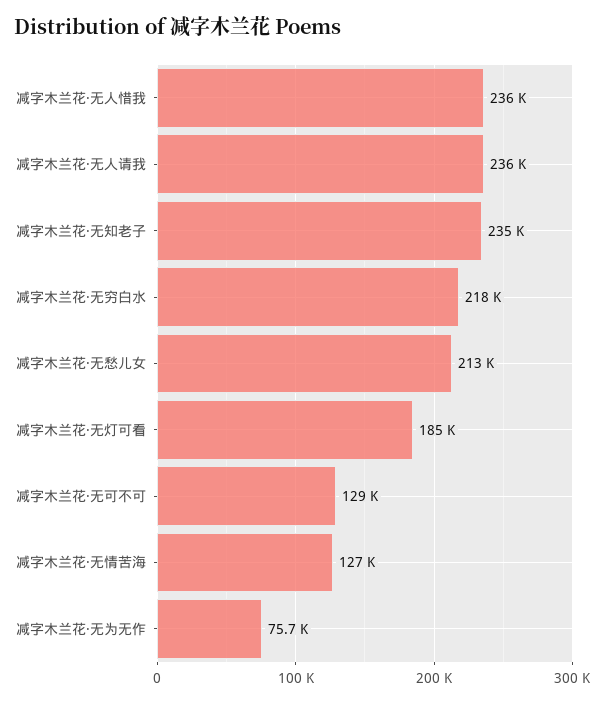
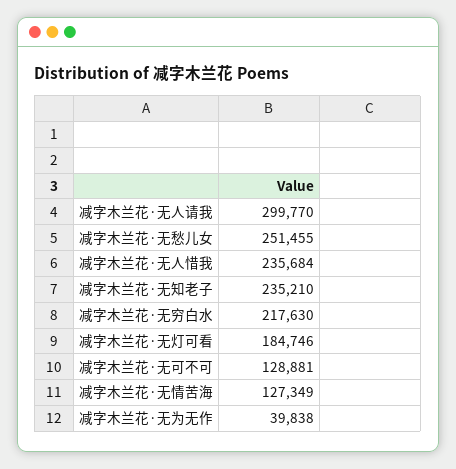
减字木兰花·无人请我: 236000 -> 299770
减字木兰花·无愁儿女: 213000 -> 251455
减字木兰花·无为无作: 75700 -> 39838

